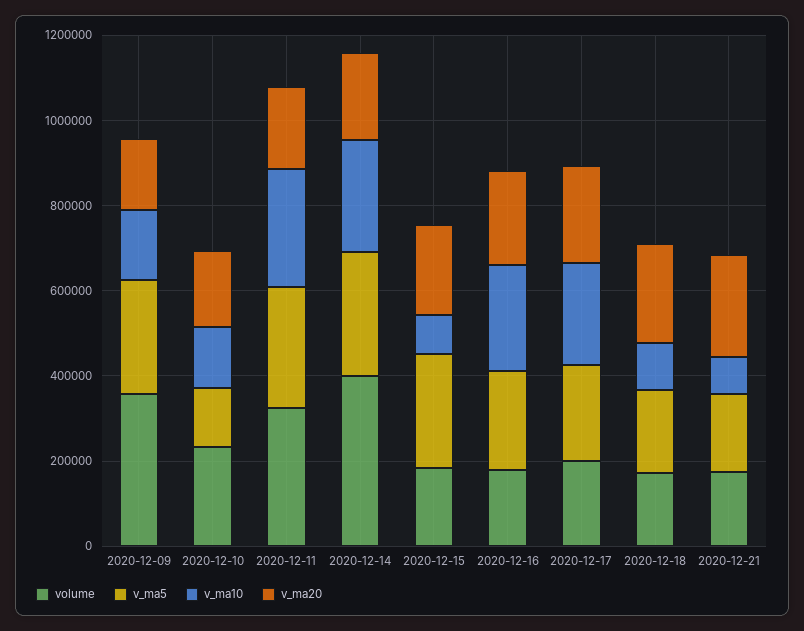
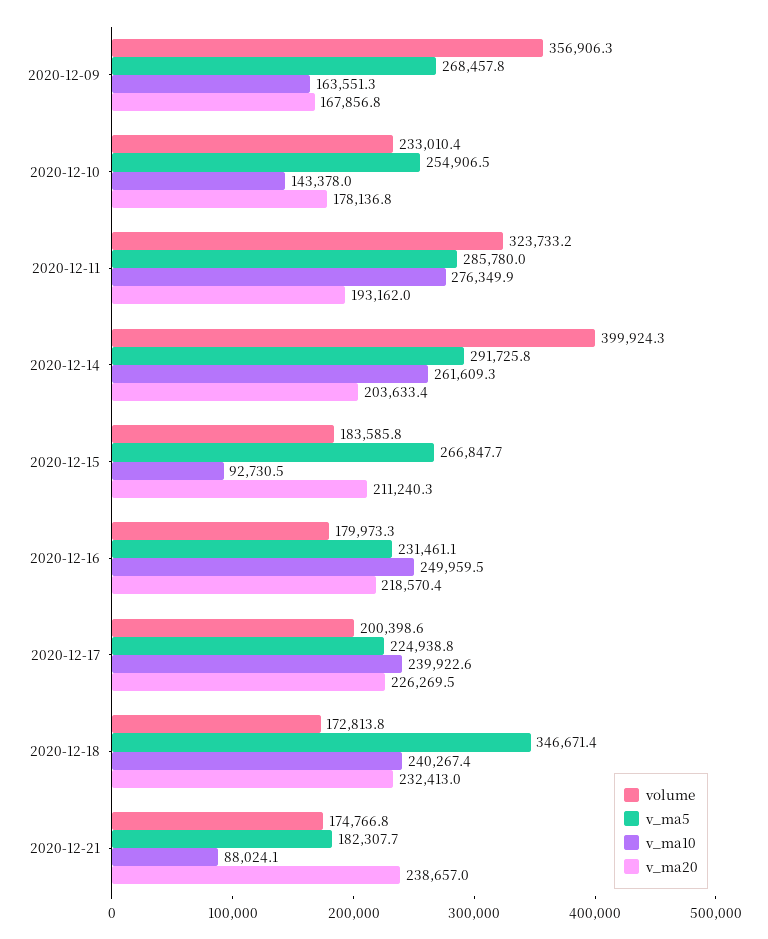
v_ma5, 2020-12-10: 150000 -> 254906.5
v_ma5, 2020-12-18: 200000 -> 346671.4
v_ma10, 2020-12-18: 100000 -> 240267.4

